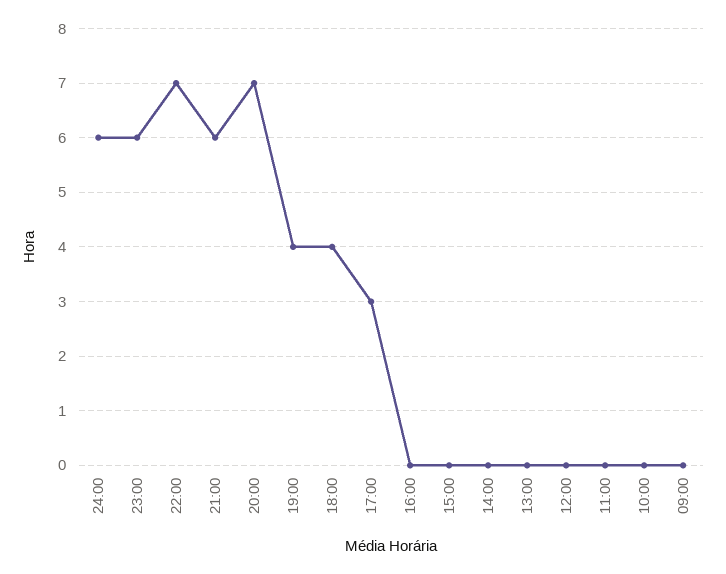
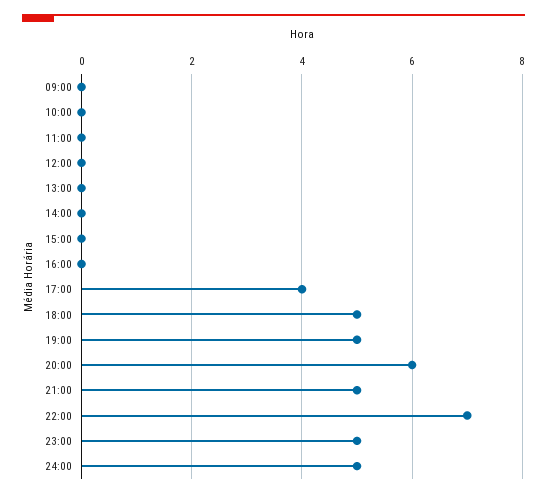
24:00: 6 -> 5
23:00: 6 -> 5
21:00: 6 -> 5
20:00: 7 -> 6
19:00: 4 -> 5
18:00: 4 -> 5
17:00: 3 -> 4

